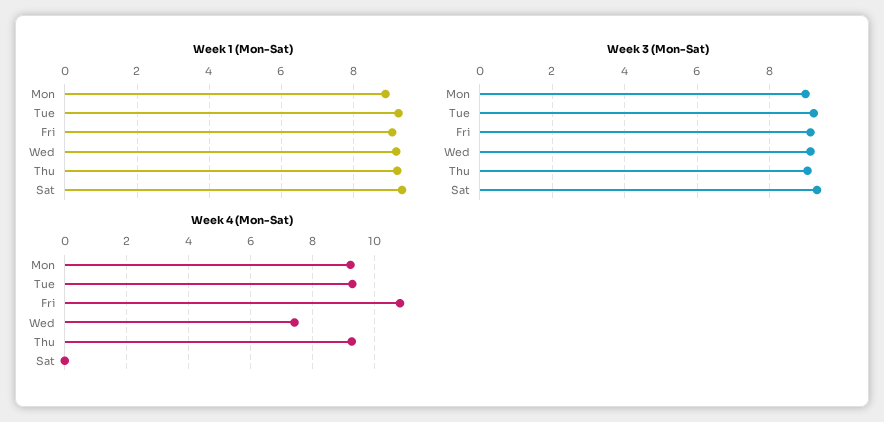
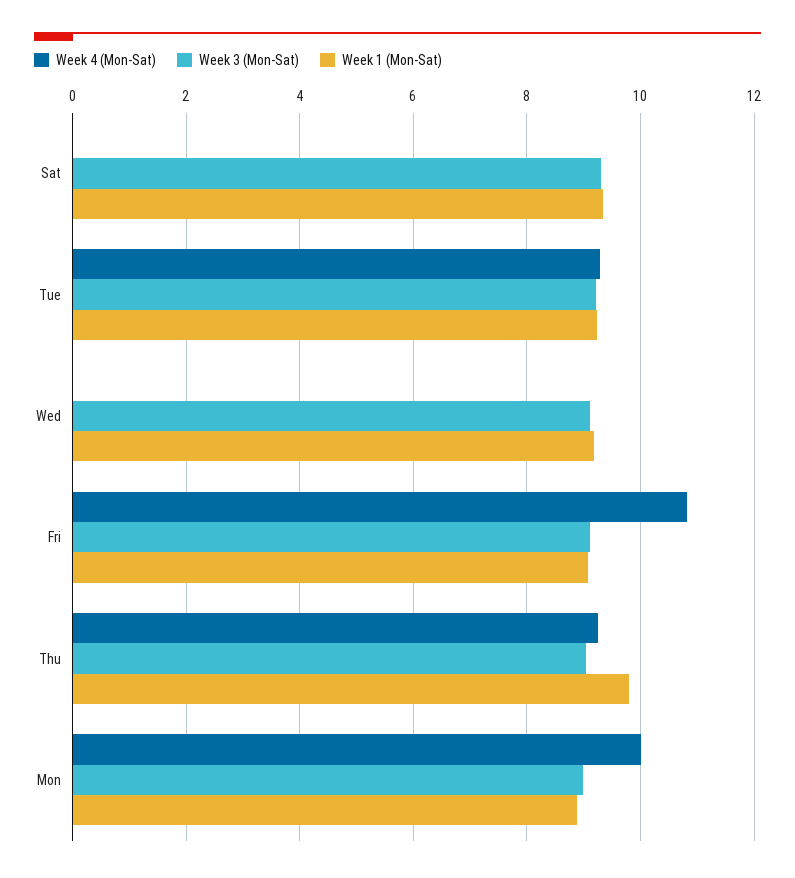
Week 1 (Mon-Sat), Thu: 9.2 -> 9.8
Week 4 (Mon-Sat), Mon: 9.2 -> 10
Week 4 (Mon-Sat), Wed: 7.4 -> 0

